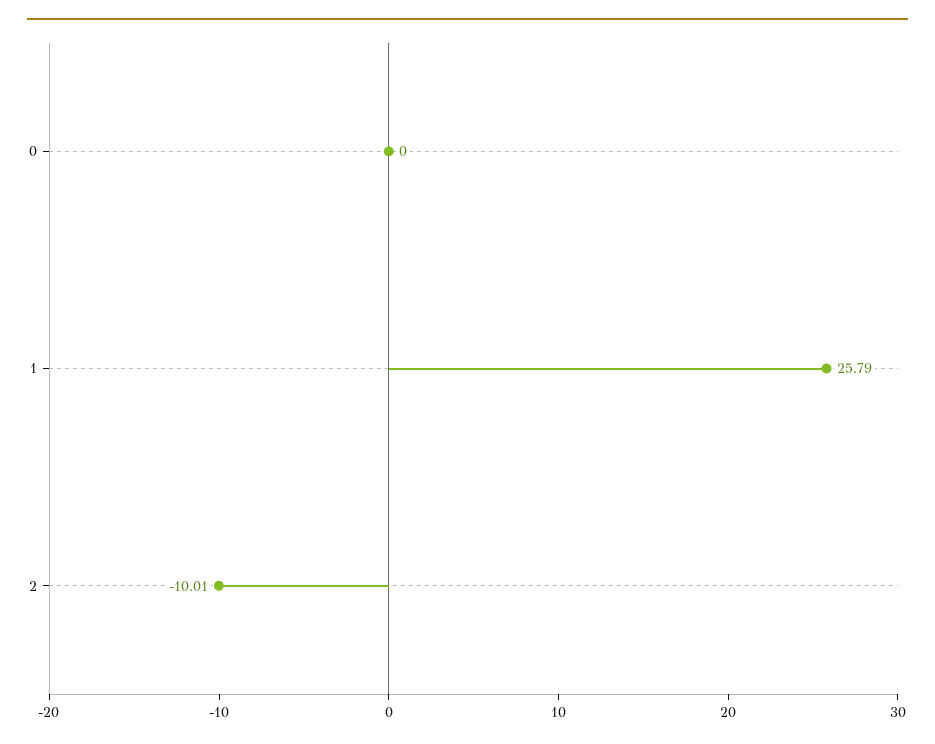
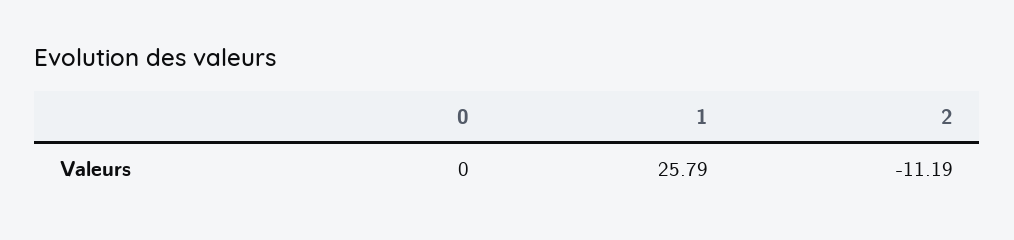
2: -10.01 -> -11.19

